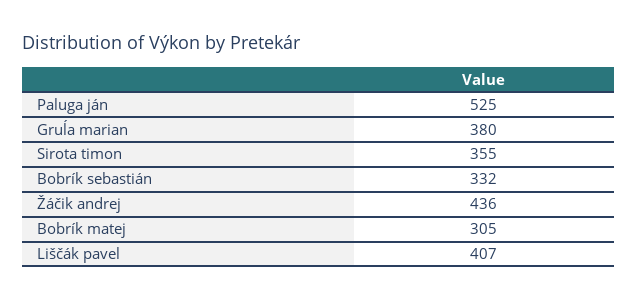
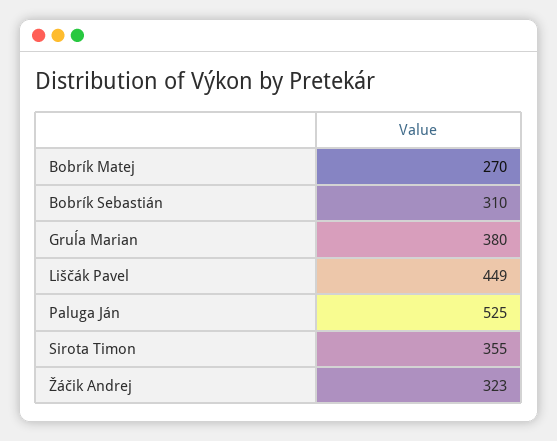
Bobrík sebastián: 332 -> 310
Žáčik andrej: 436 -> 323
Bobrík matej: 305 -> 270
Liščák pavel: 407 -> 449

